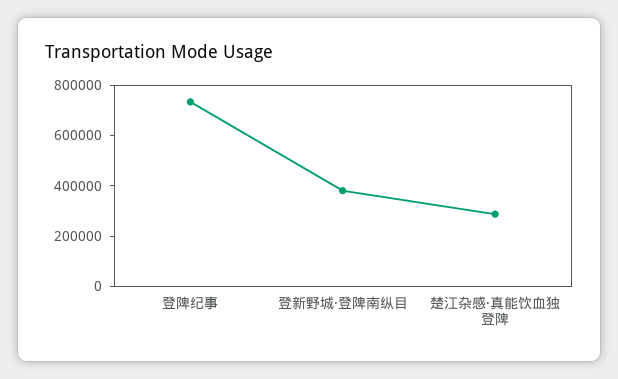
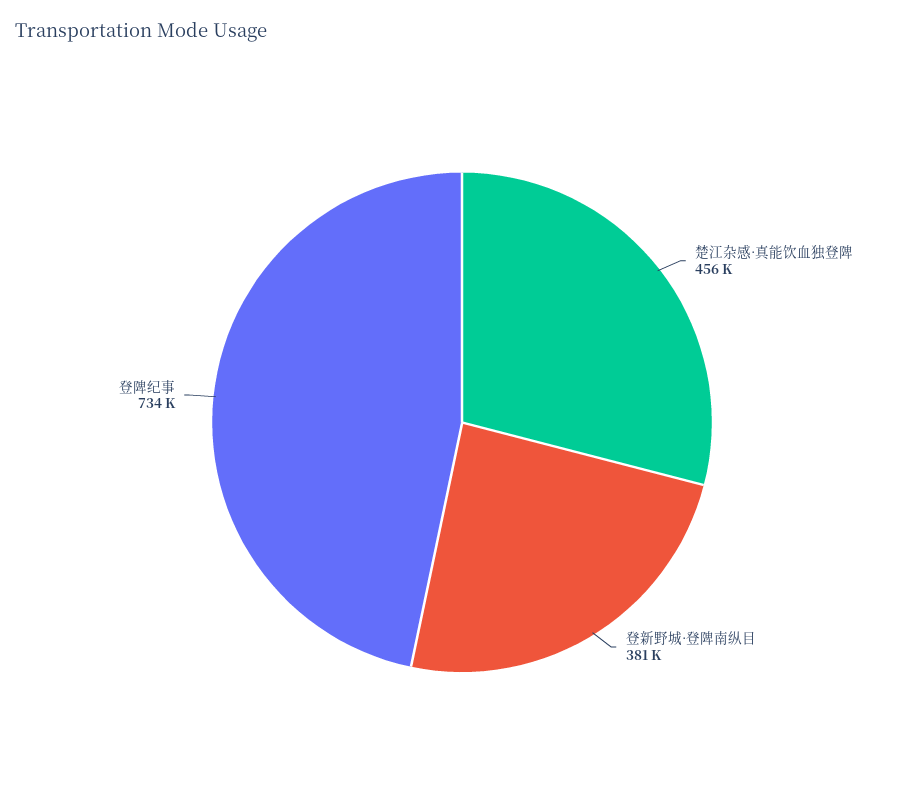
楚江杂感·真能饮血独登陴: 300000 -> 456000

